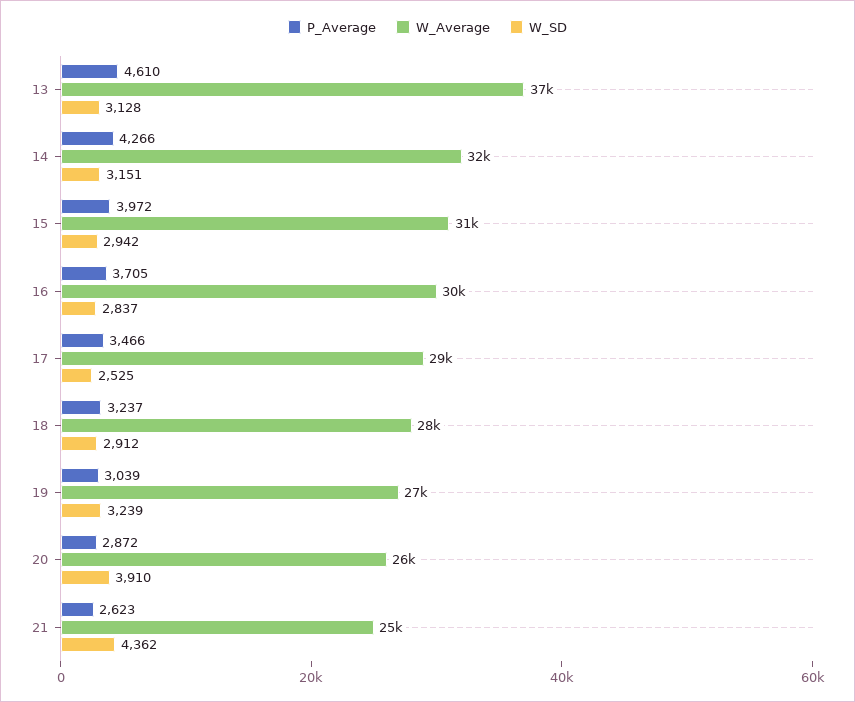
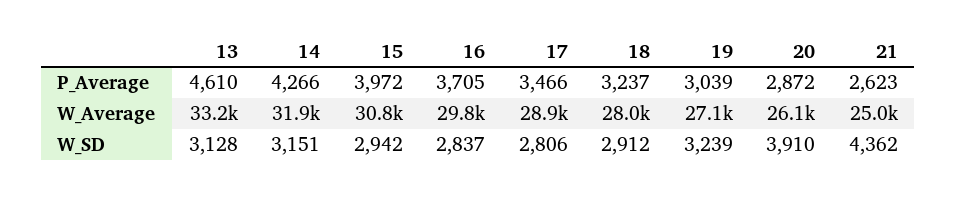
W_Average, 13: 37000 -> 33200
W_SD, 17: 2525 -> 2806

